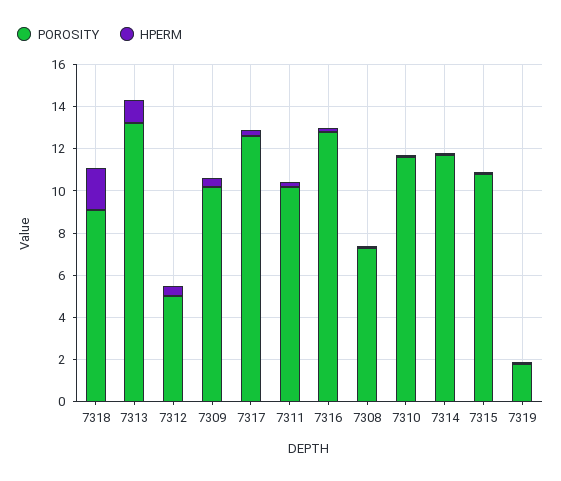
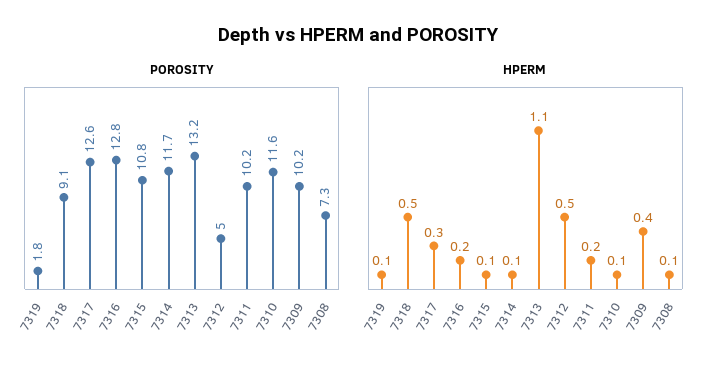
HPERM, 7318: 2 -> 0.5

